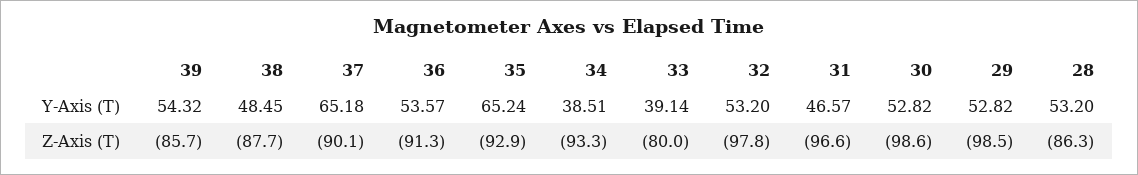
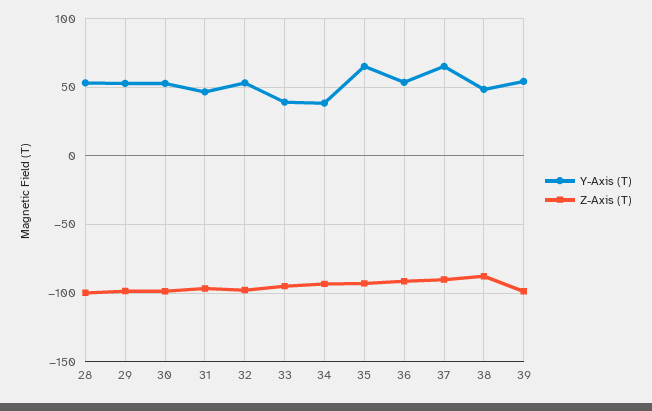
Z-Axis (T), 39: -85.7 -> -100
Z-Axis (T), 33: -80 -> -95
Z-Axis (T), 28: -86.3 -> -100

